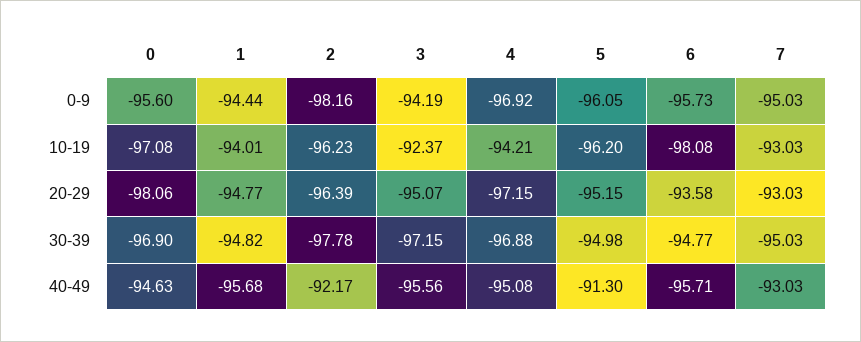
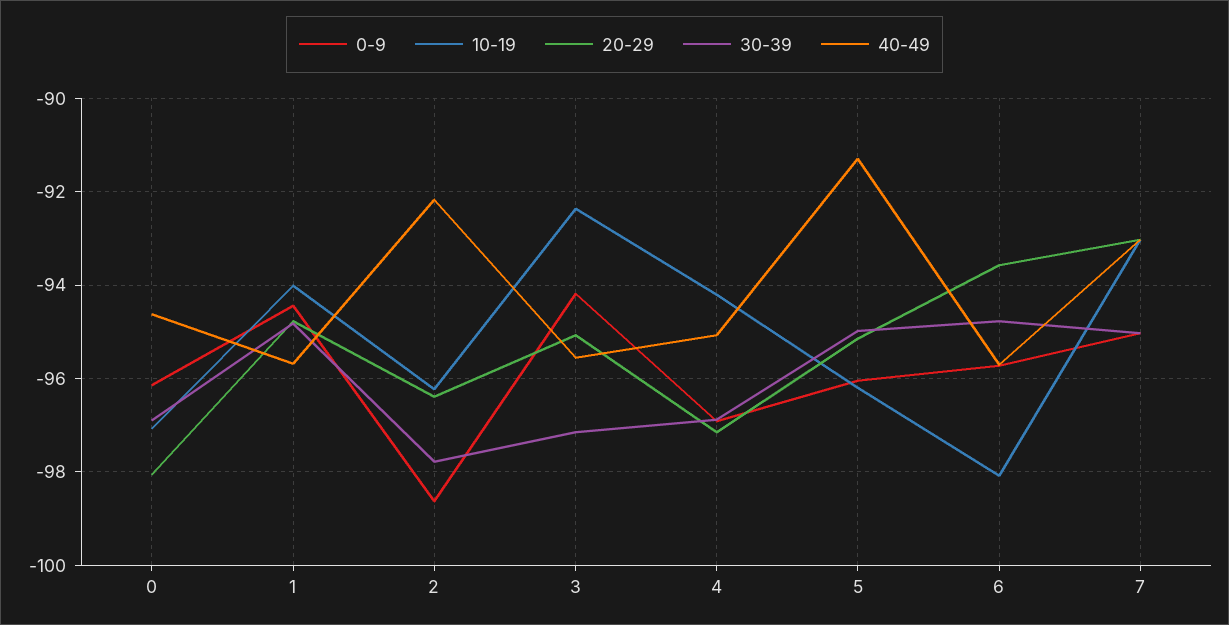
0-9, 0: -95.6 -> -96.2
0-9, 2: -98.16 -> -98.6

